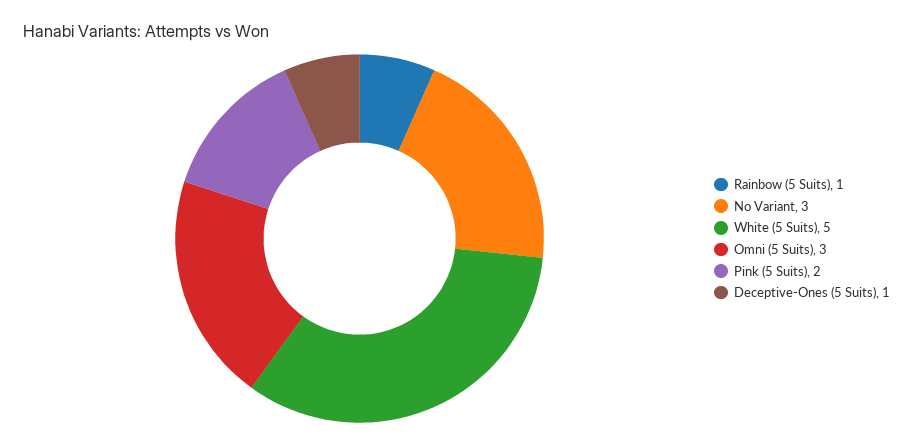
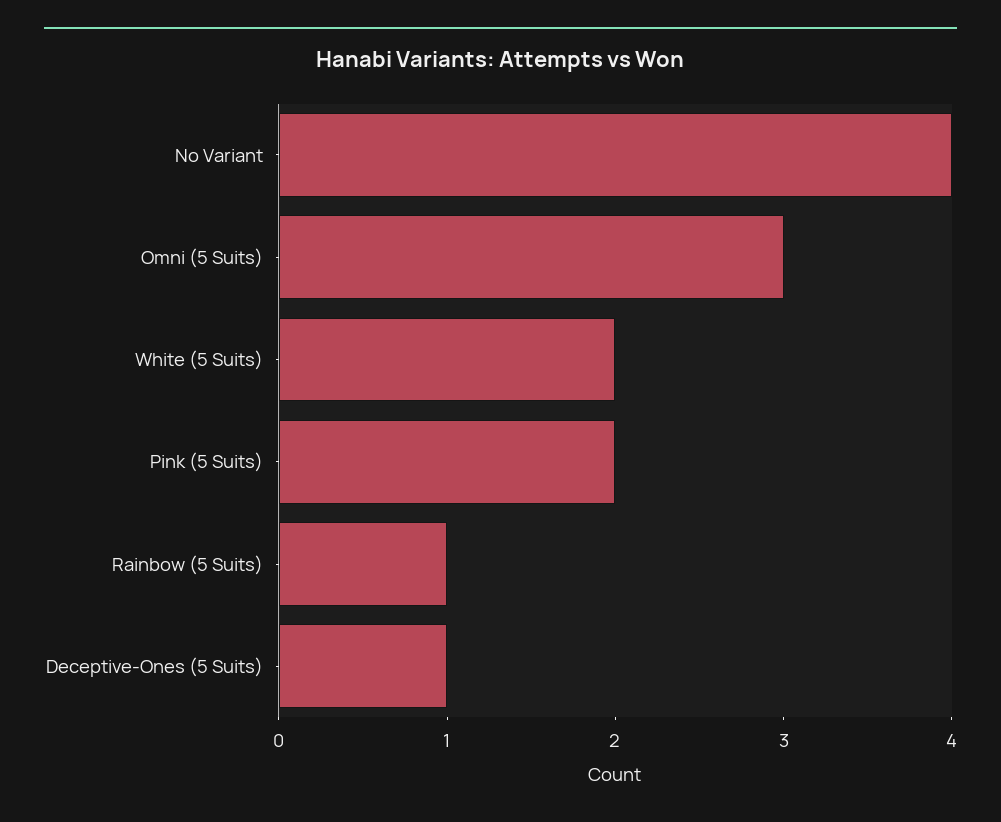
No Variant: 3 -> 4
White (5 Suits): 5 -> 2

